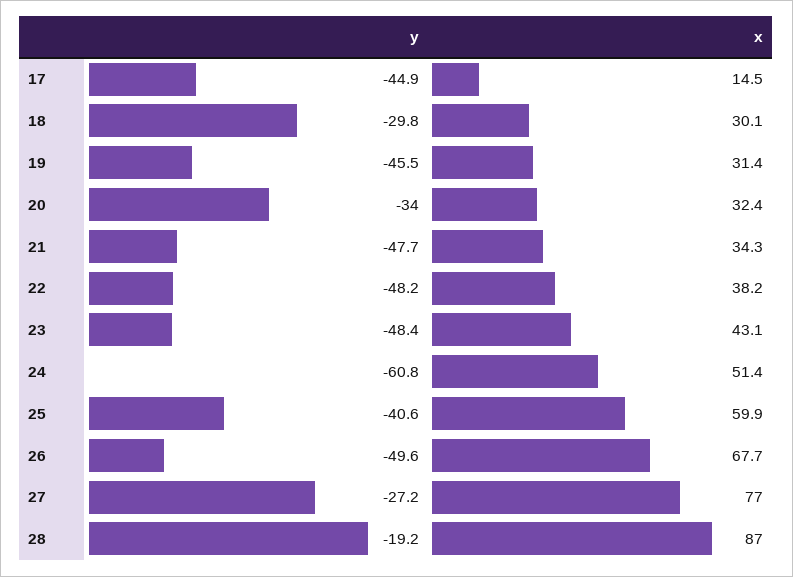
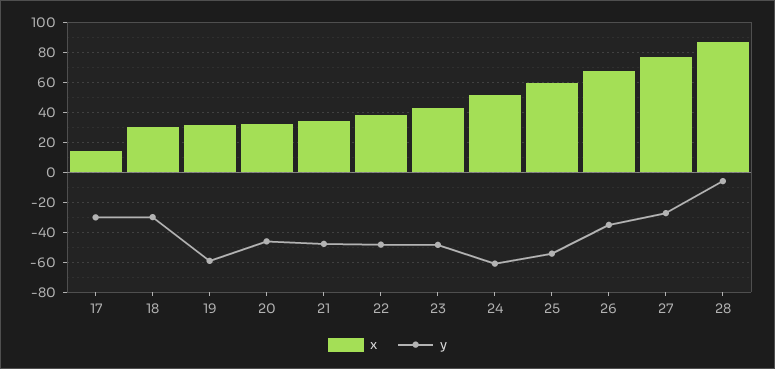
y, 17: -44.9 -> -30
y, 19: -45.5 -> -60
y, 20: -34 -> -45
y, 25: -40.6 -> -55
y, 26: -49.6 -> -35
y, 28: -19.2 -> -5

